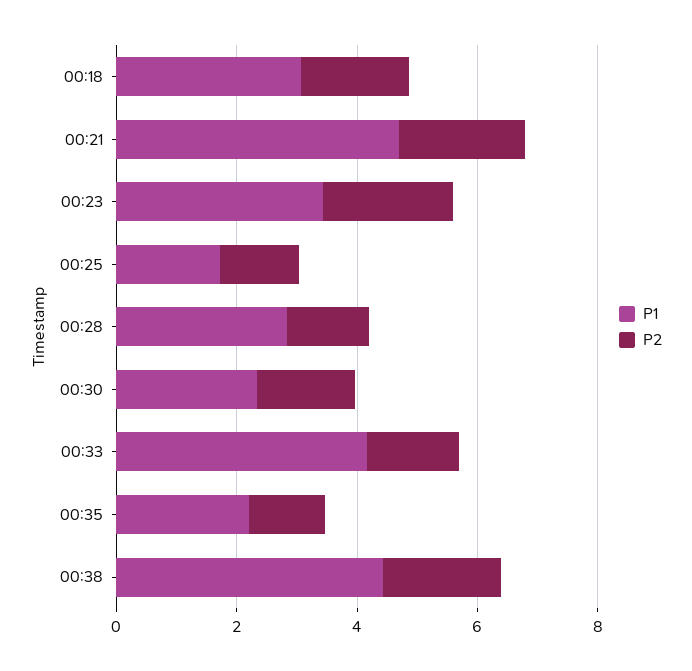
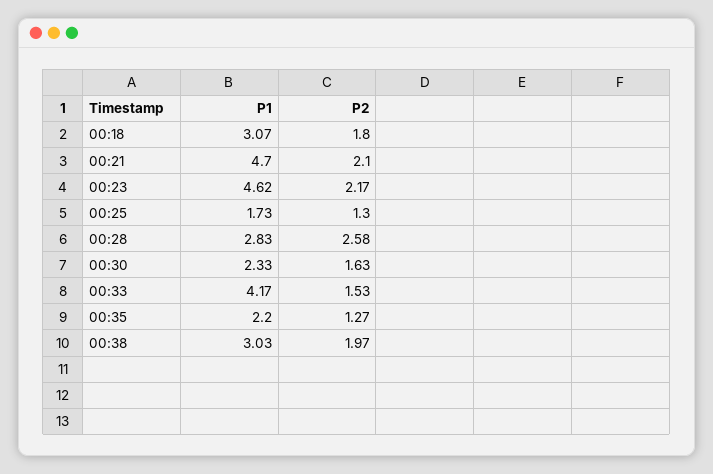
P1, 00:23: 3.5 -> 4.62
P2, 00:28: 1.5 -> 2.58
P1, 00:38: 4.5 -> 3.03

